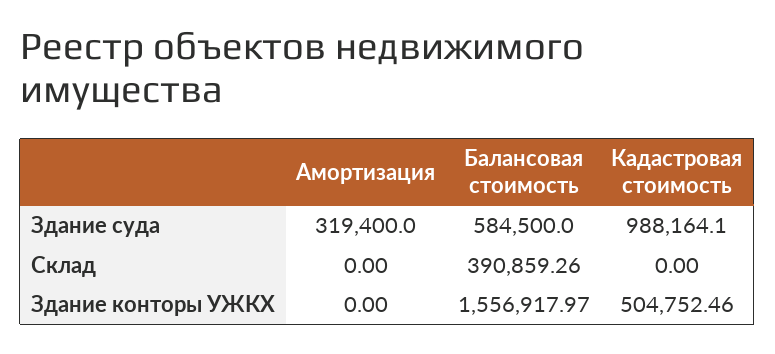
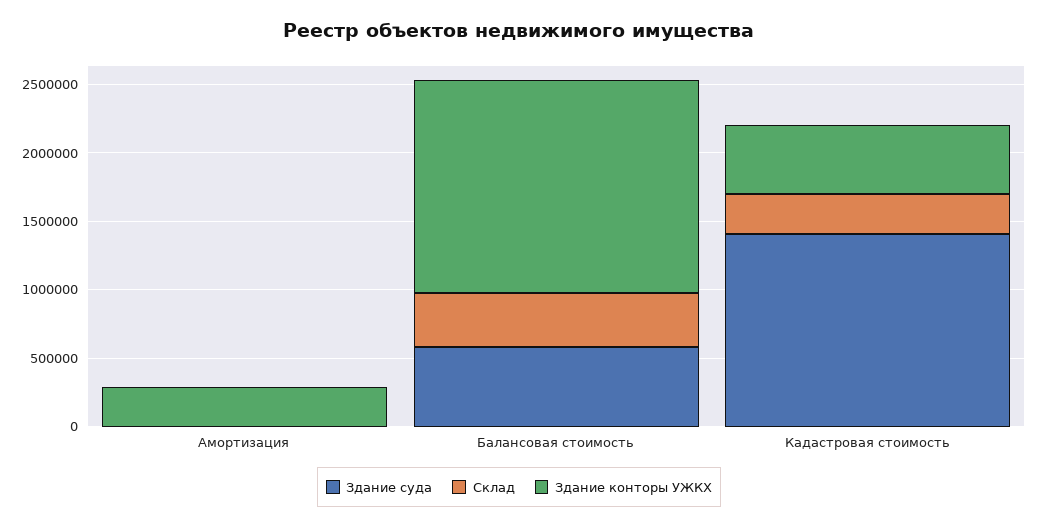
Здание суда, Амортизация: 319400 -> 0
Здание суда, Кадастровая стоимость: 988164.1 -> 1400000
Склад, Кадастровая стоимость: 0 -> 300000
Здание конторы УЖКХ, Амортизация: 0 -> 300000

